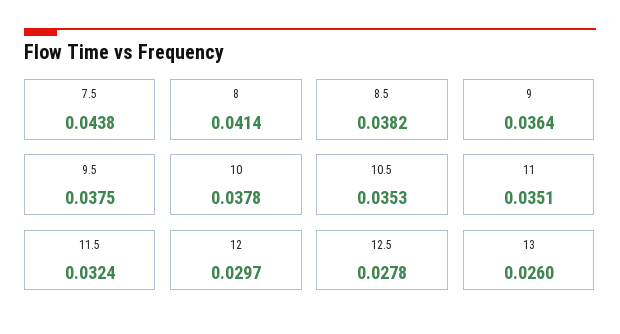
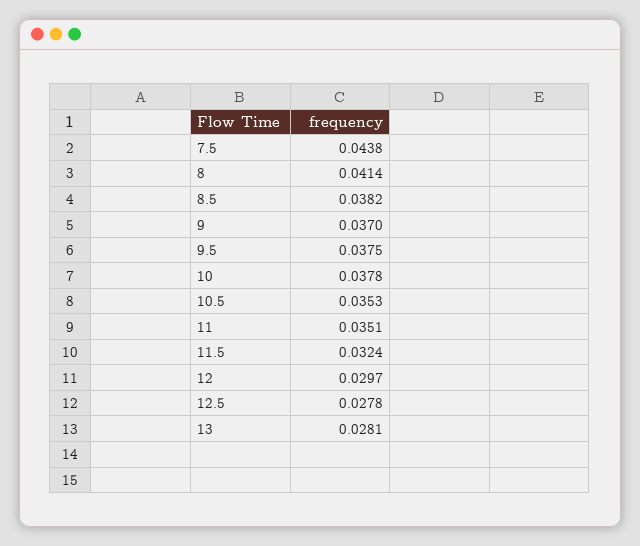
9: 0.0364 -> 0.037
13: 0.026 -> 0.0281

